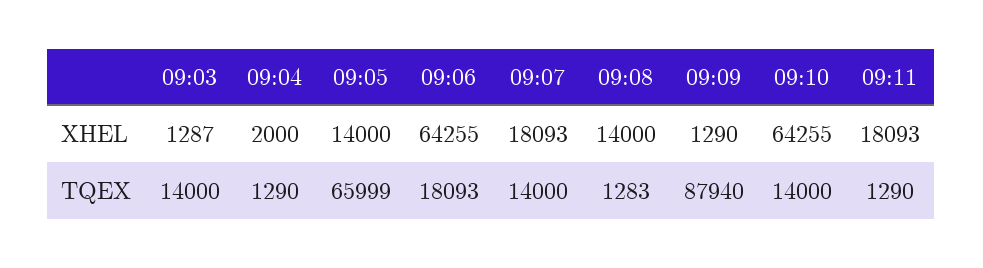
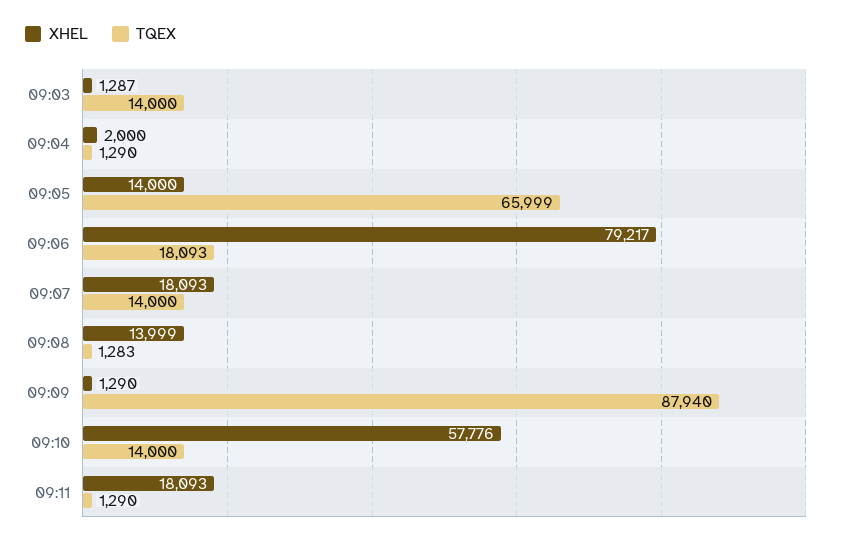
XHEL, 09:06: 64255 -> 79217
XHEL, 09:08: 14000 -> 13999
XHEL, 09:10: 64255 -> 57776

